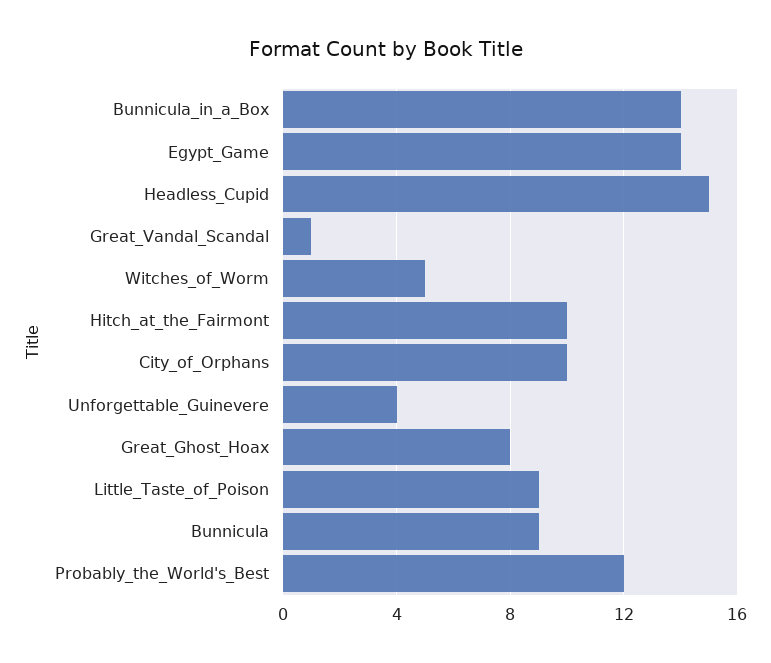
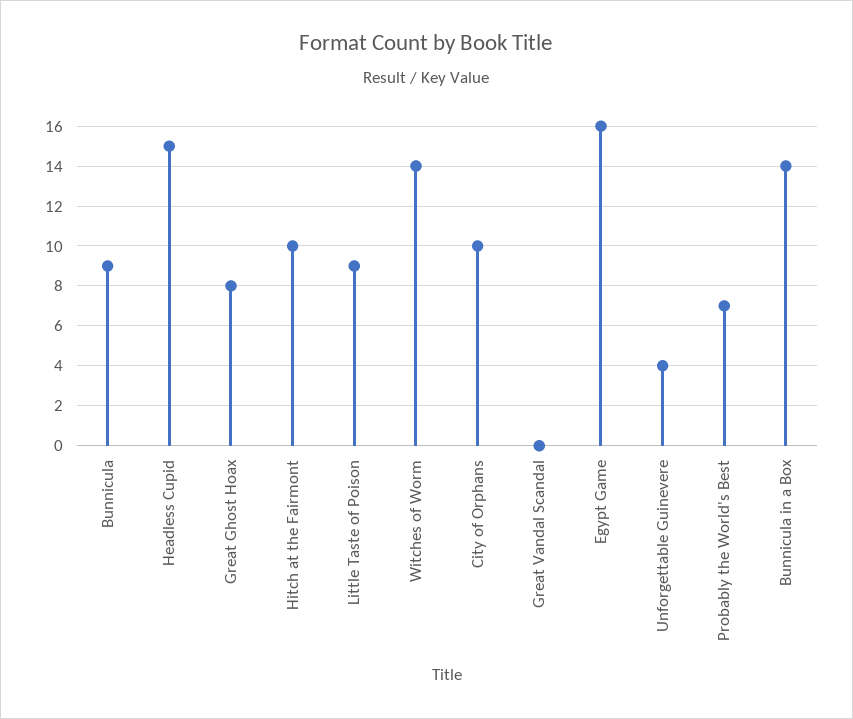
Egypt_Game: 14 -> 16
Great_Vandal_Scandal: 1 -> 0
Witches_of_Worm: 5 -> 14
Probably_the_World's_Best: 12 -> 7

